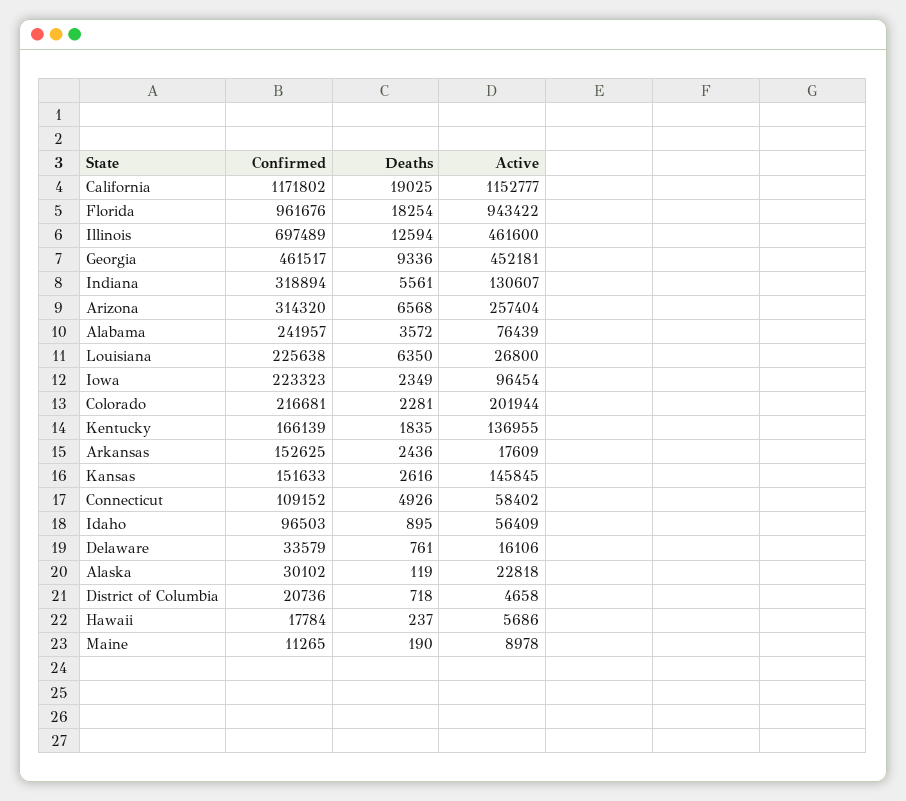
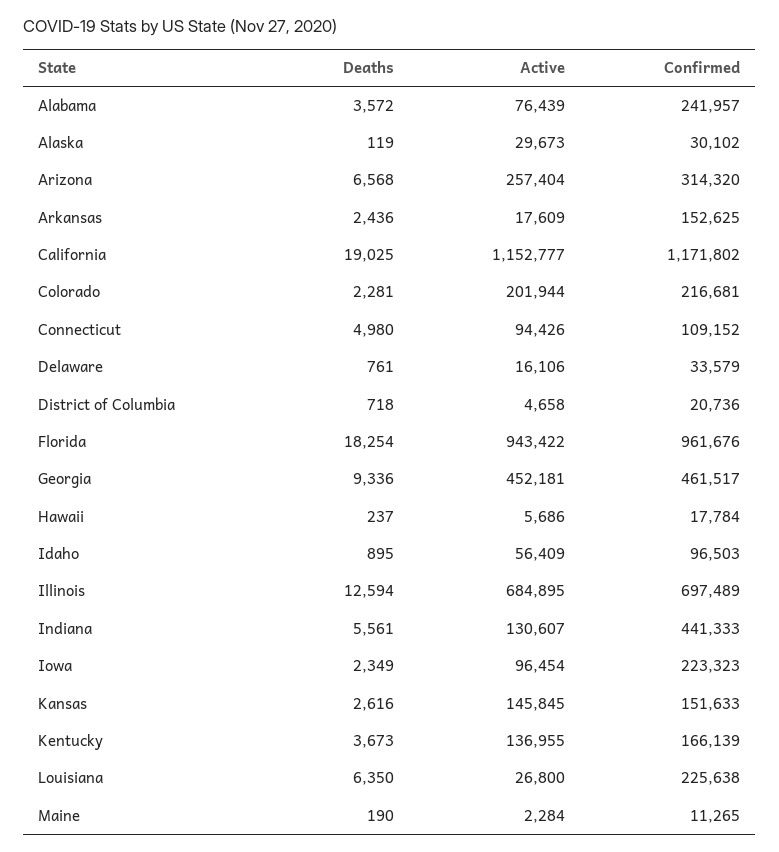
Active, Illinois: 461600 -> 684895
Confirmed, Indiana: 318894 -> 441333
Deaths, Kentucky: 1835 -> 3673
Deaths, Connecticut: 4926 -> 4980
Active, Connecticut: 58402 -> 94426
Active, Alaska: 22818 -> 29673
Active, Maine: 8978 -> 2284

